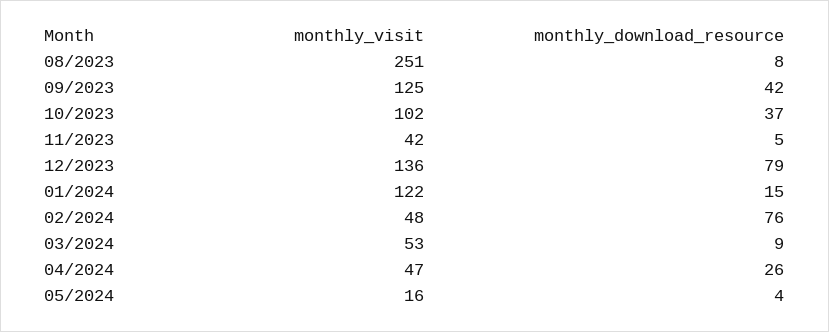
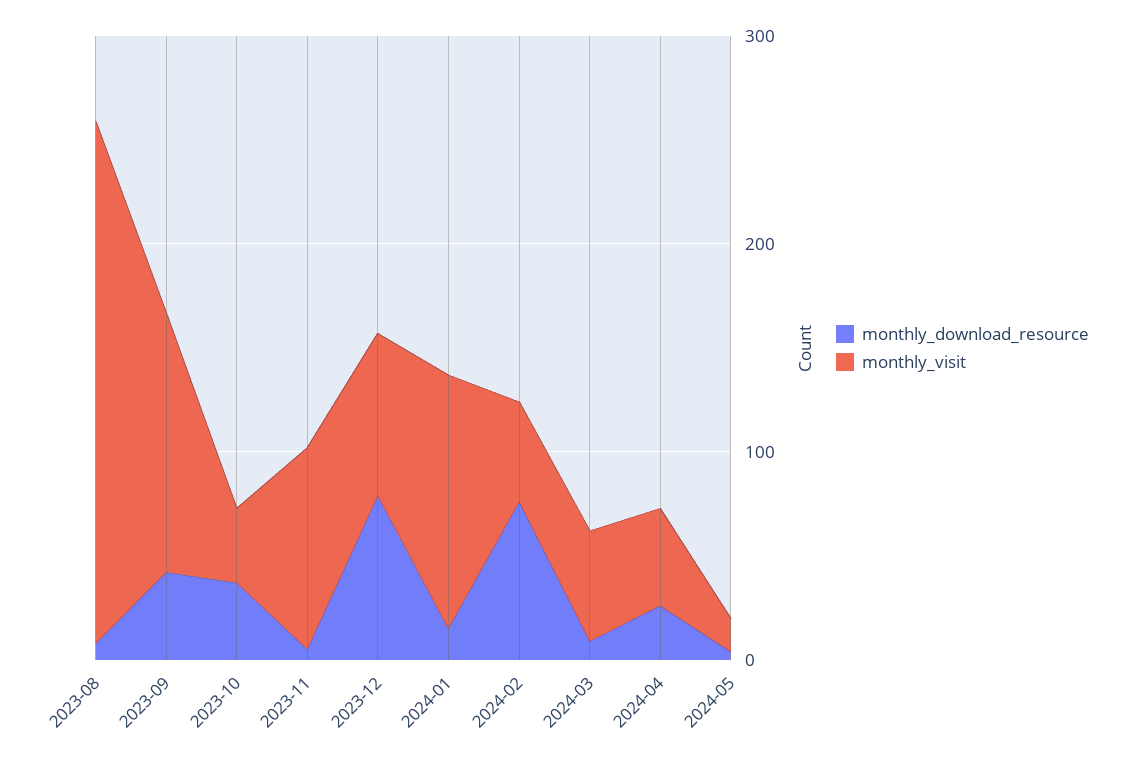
monthly_visit, 10/2023: 102 -> 40
monthly_visit, 11/2023: 42 -> 100
monthly_visit, 12/2023: 136 -> 80

